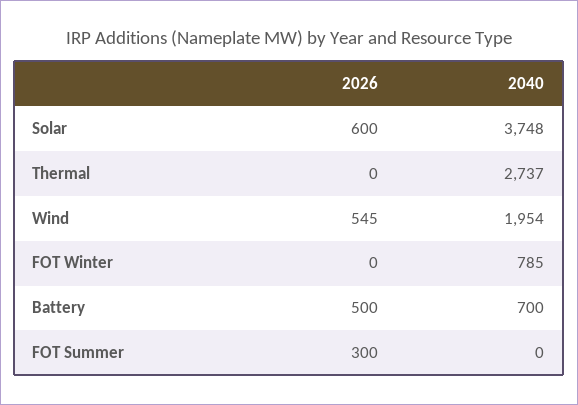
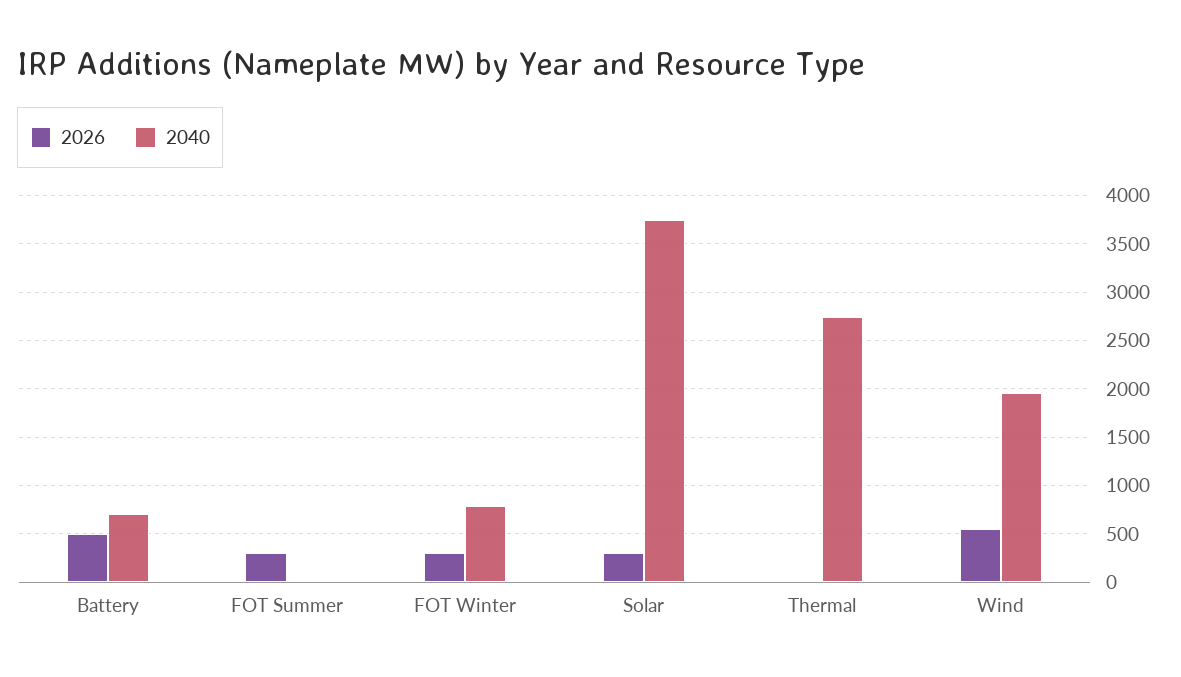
2026, Solar: 600 -> 300
2026, FOT Winter: 0 -> 300

